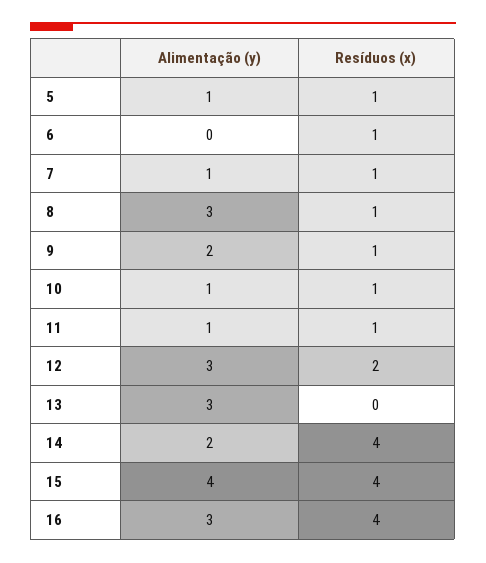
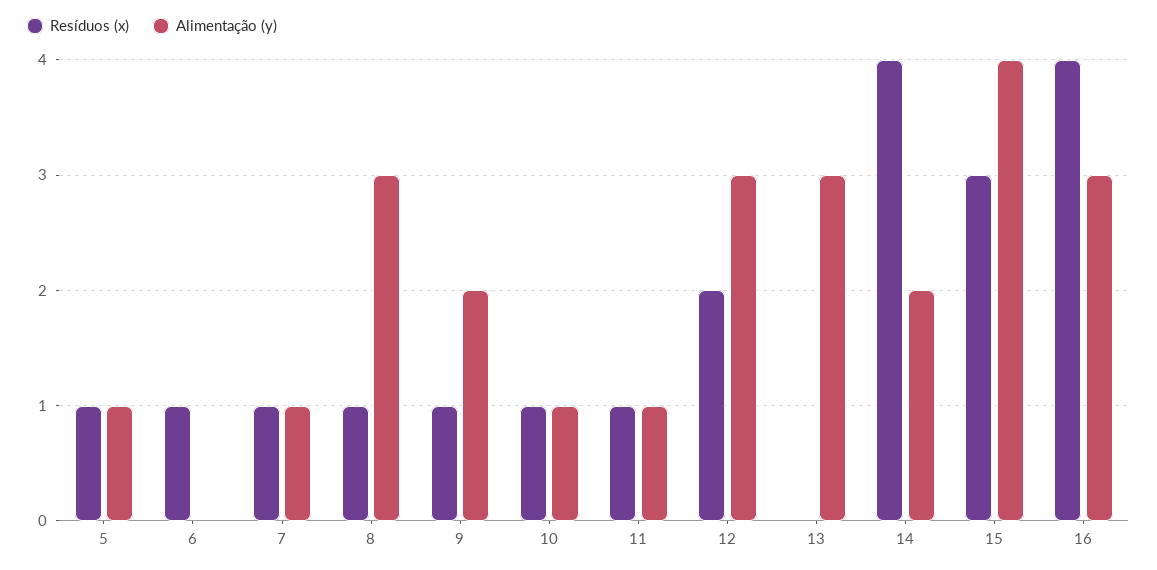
Resíduos (x), 15: 4 -> 3

